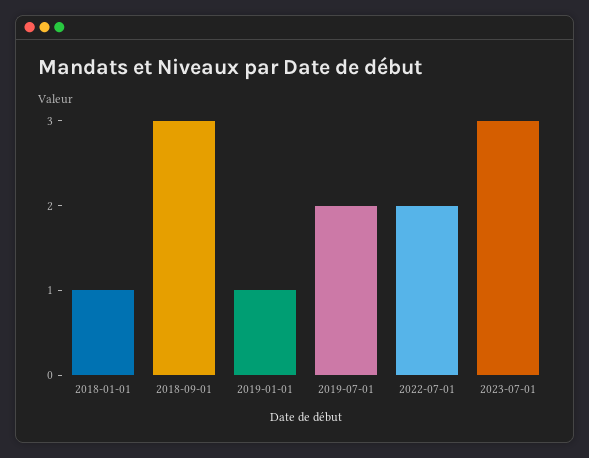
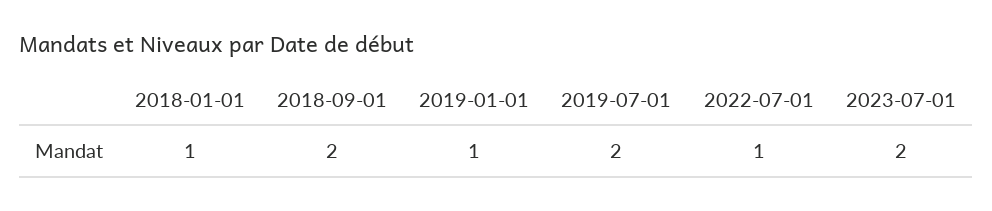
2018-09-01: 3 -> 2
2022-07-01: 2 -> 1
2023-07-01: 3 -> 2

